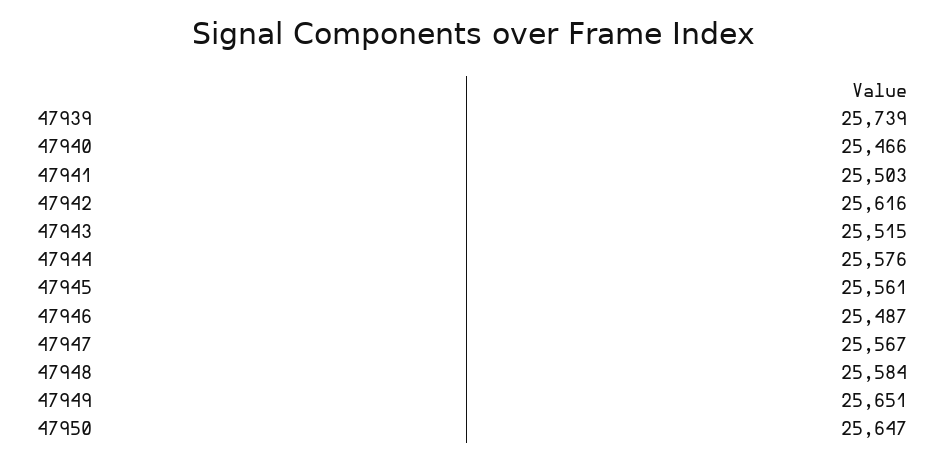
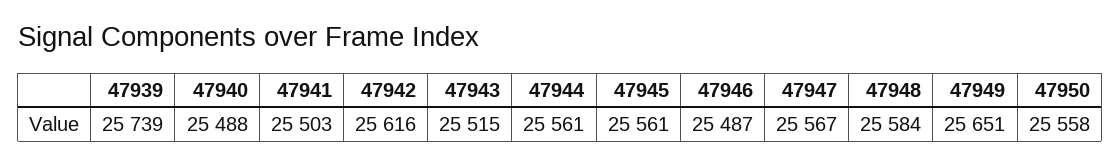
47940: 25466 -> 25488
47944: 25576 -> 25561
47950: 25647 -> 25558

